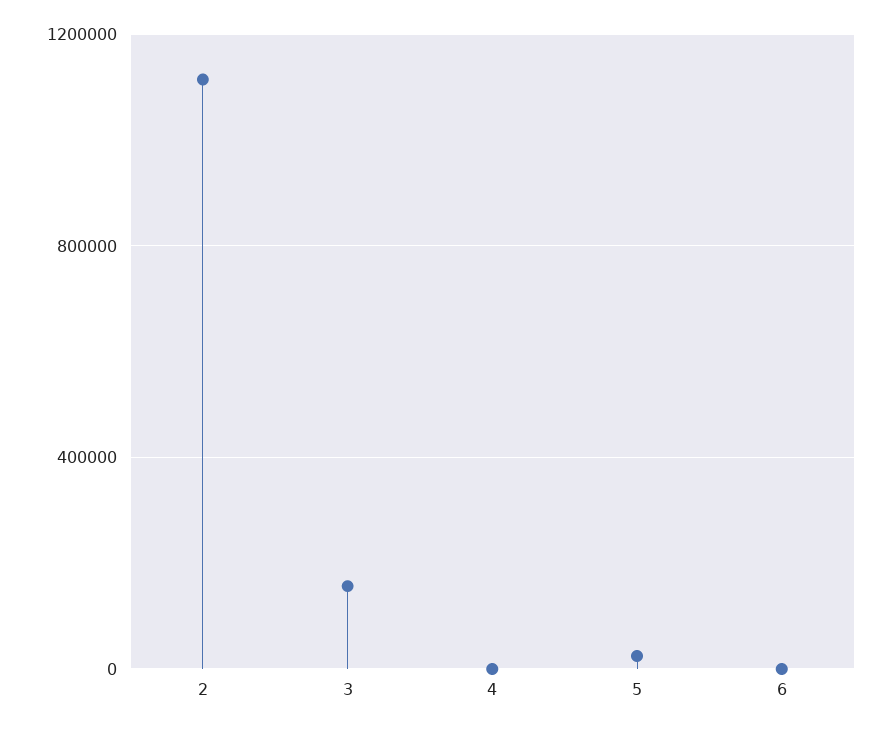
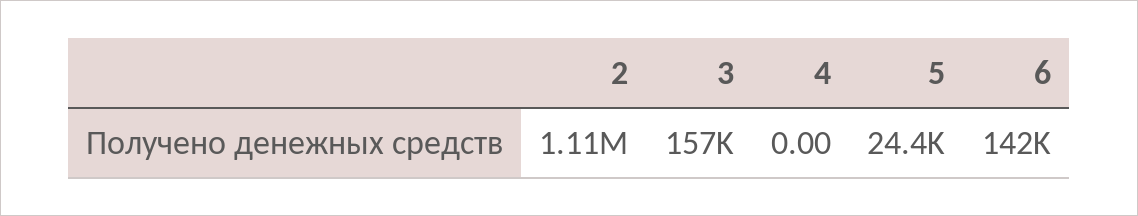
6: 0 -> 142000

